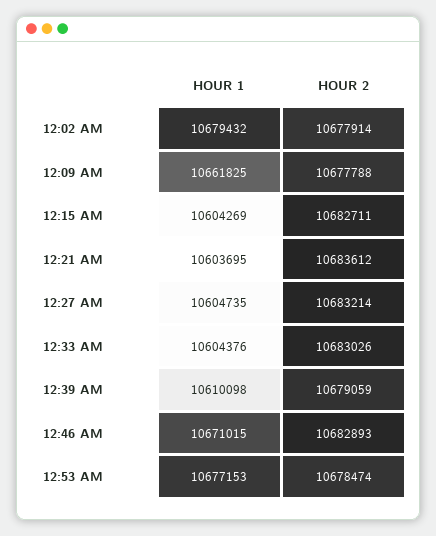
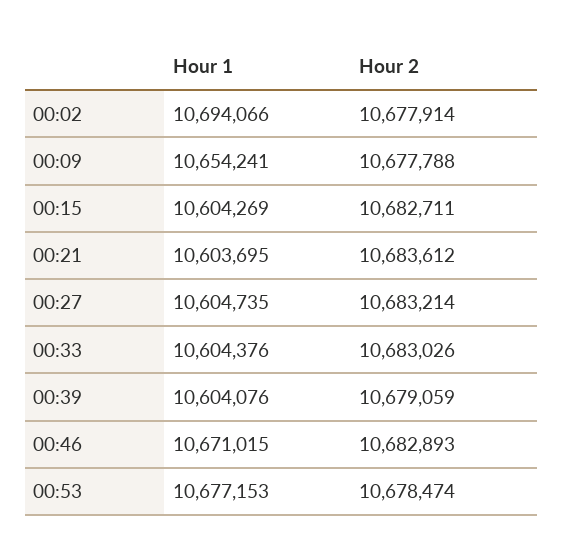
HOUR 1, 12:02 AM: 10679432 -> 10694066
HOUR 1, 12:09 AM: 10661825 -> 10654241
HOUR 1, 12:39 AM: 10610098 -> 10604076

